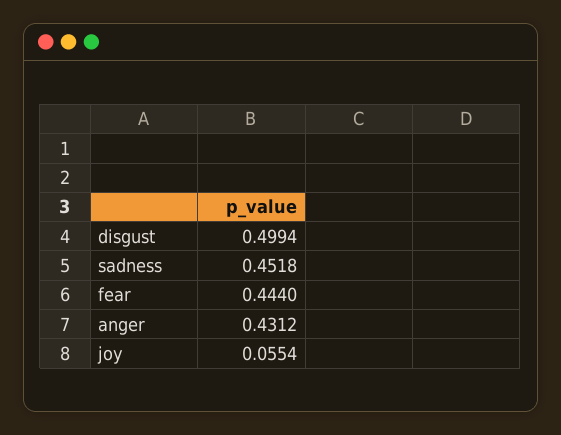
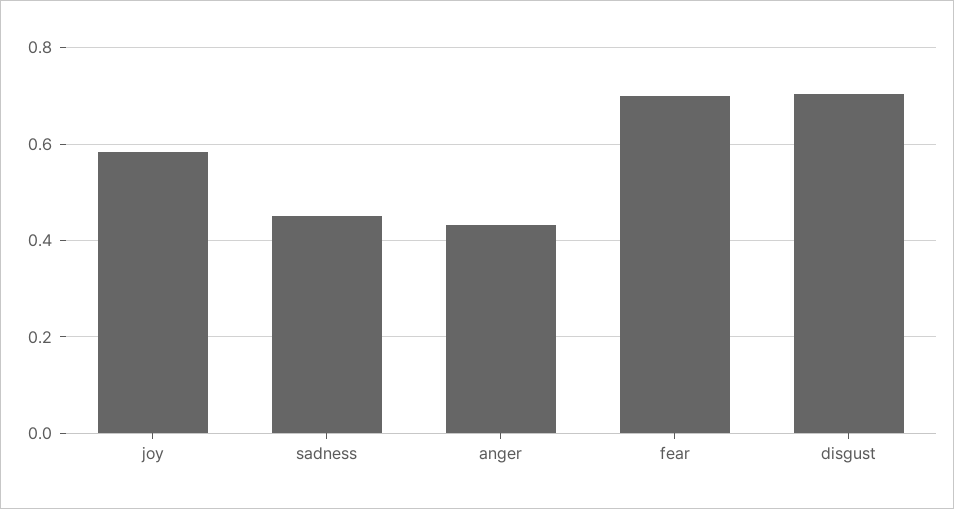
disgust: 0.4994 -> 0.7
fear: 0.444 -> 0.7
joy: 0.0554 -> 0.58

